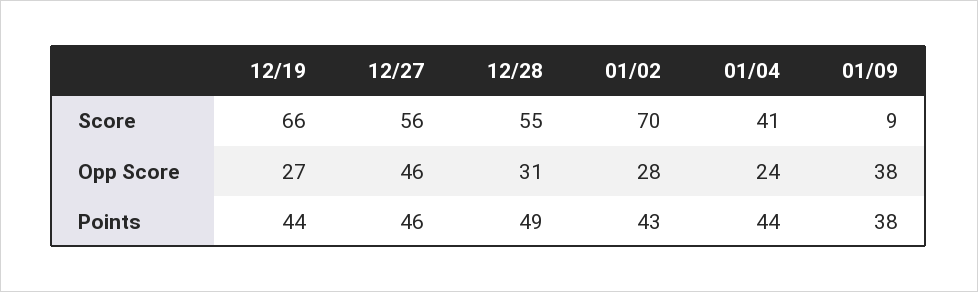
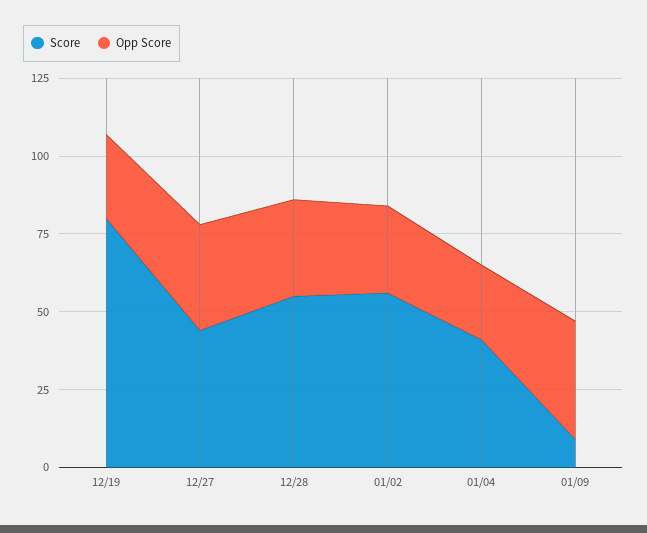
Score, 12/19: 66 -> 80
Score, 12/27: 56 -> 45
Score, 01/02: 70 -> 55
Opp Score, 12/27: 46 -> 35
Points, 12/19: 44 -> none
Points, 12/27: 46 -> none
Points, 12/28: 49 -> none
Points, 01/02: 43 -> none
Points, 01/04: 44 -> none
Points, 01/09: 38 -> none

